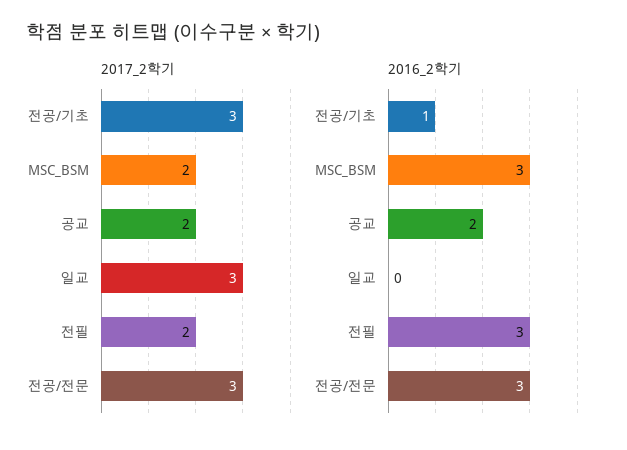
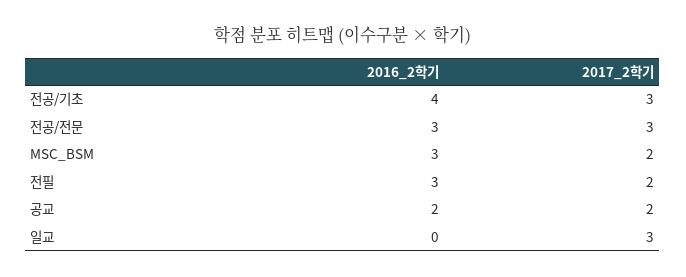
2016_2학기, 전공/기초: 1 -> 4

